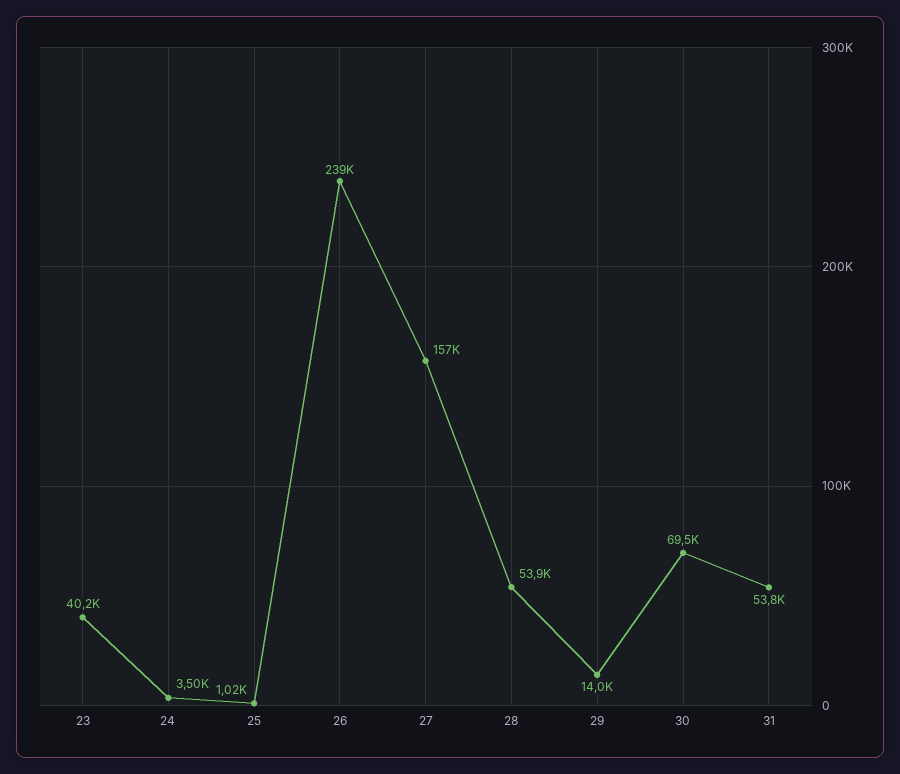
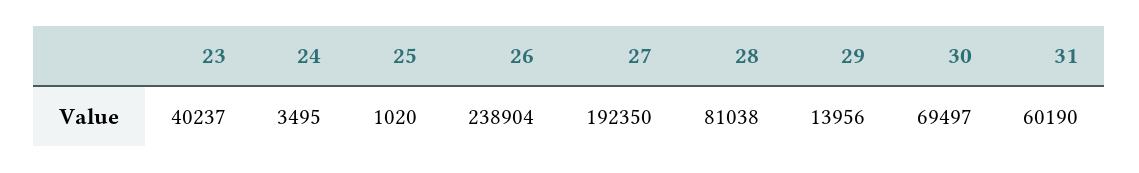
27: 157000 -> 192350
28: 53900 -> 81038
31: 53800 -> 60190

